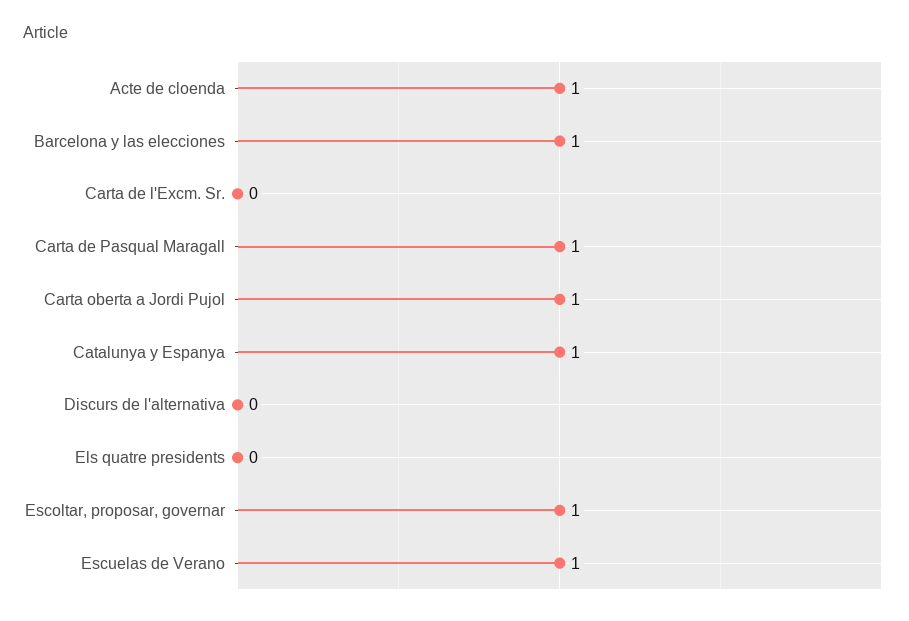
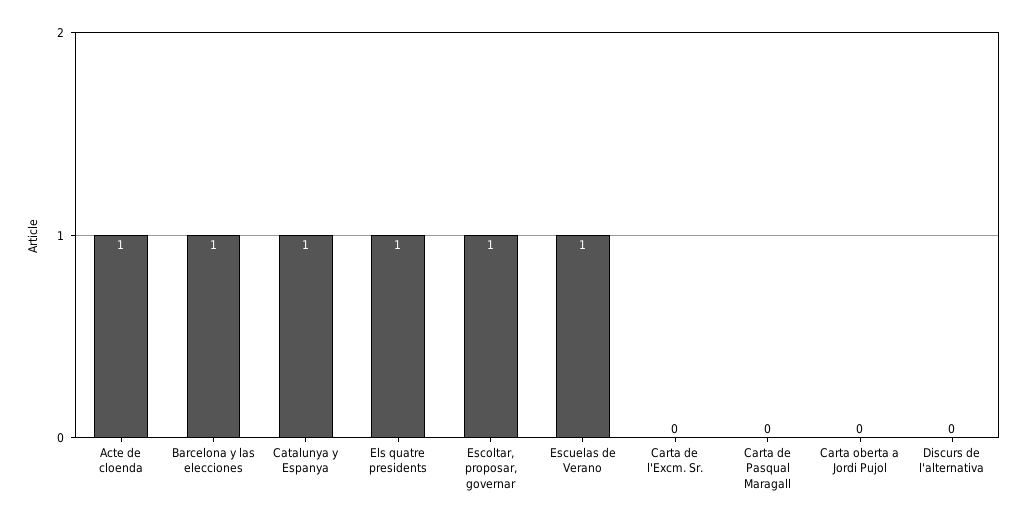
Carta de Pasqual Maragall: 1 -> 0
Carta oberta a Jordi Pujol: 1 -> 0
Els quatre presidents: 0 -> 1

